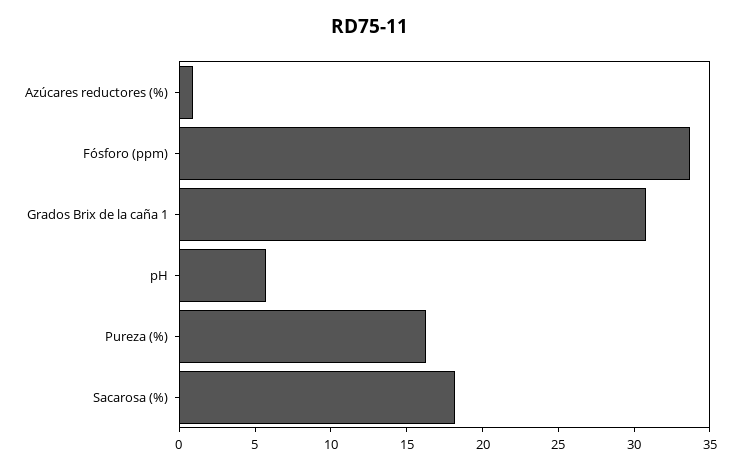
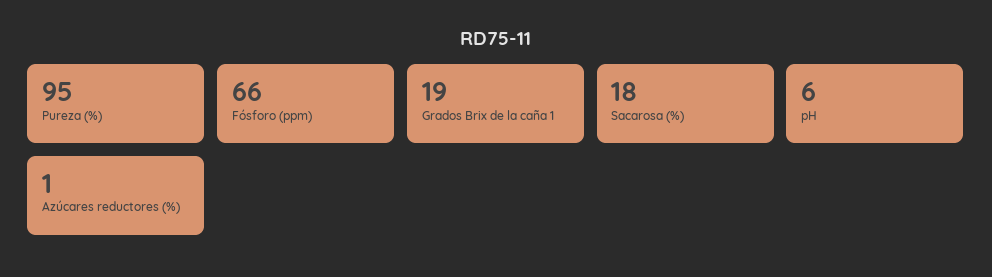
Fósforo (ppm): 34 -> 66
Grados Brix de la caña 1: 31 -> 19
Pureza (%): 16 -> 95

